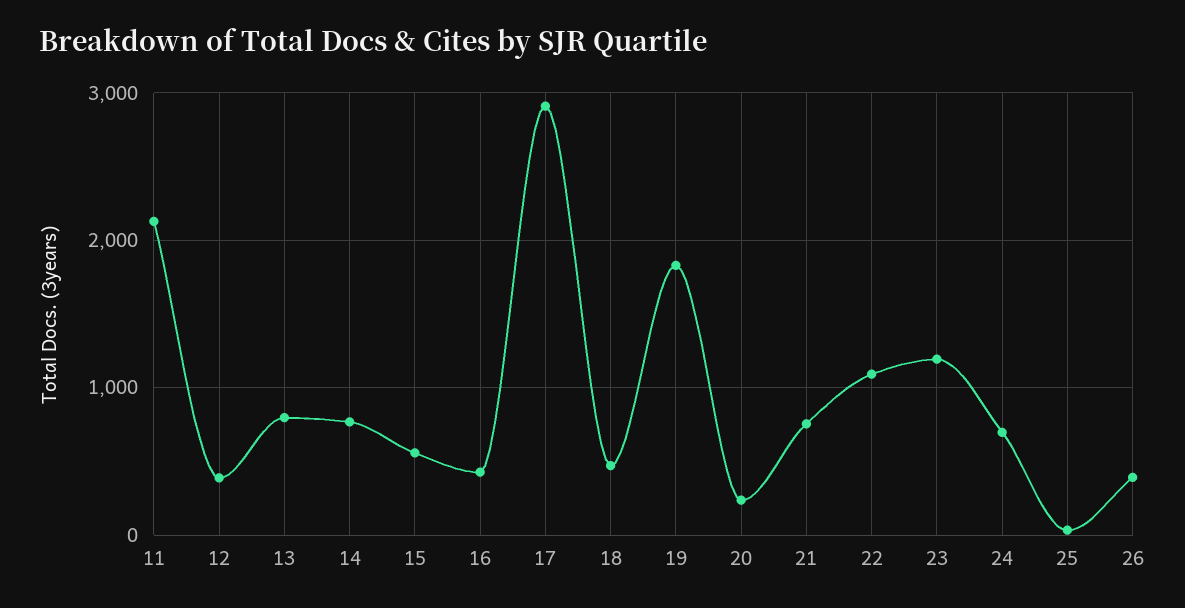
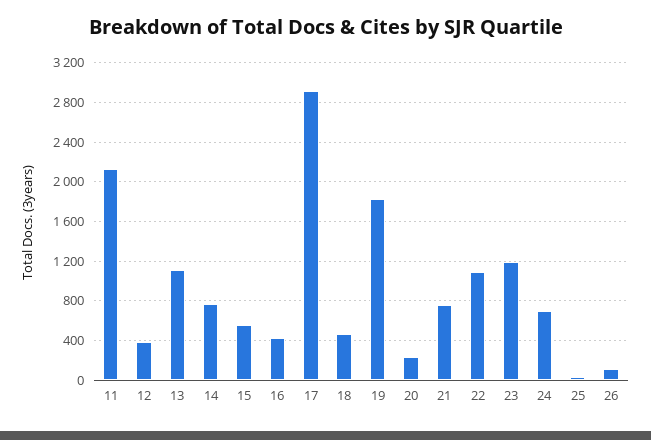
13: 800 -> 1100
26: 400 -> 100

